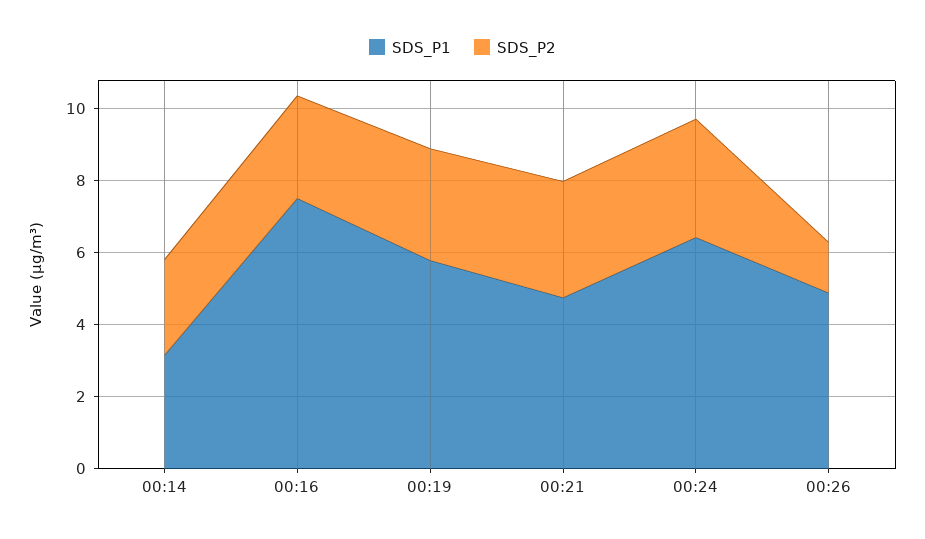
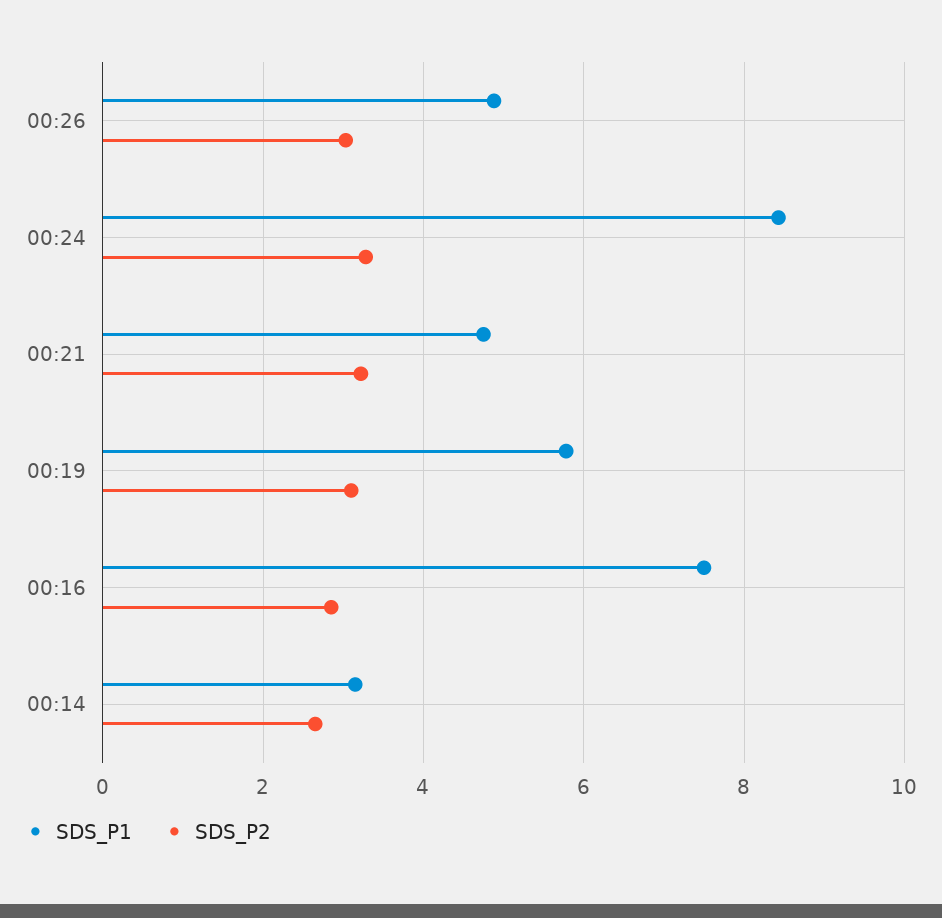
SDS_P1, 00:24: 6.5 -> 8.4
SDS_P2, 00:26: 1.5 -> 3

